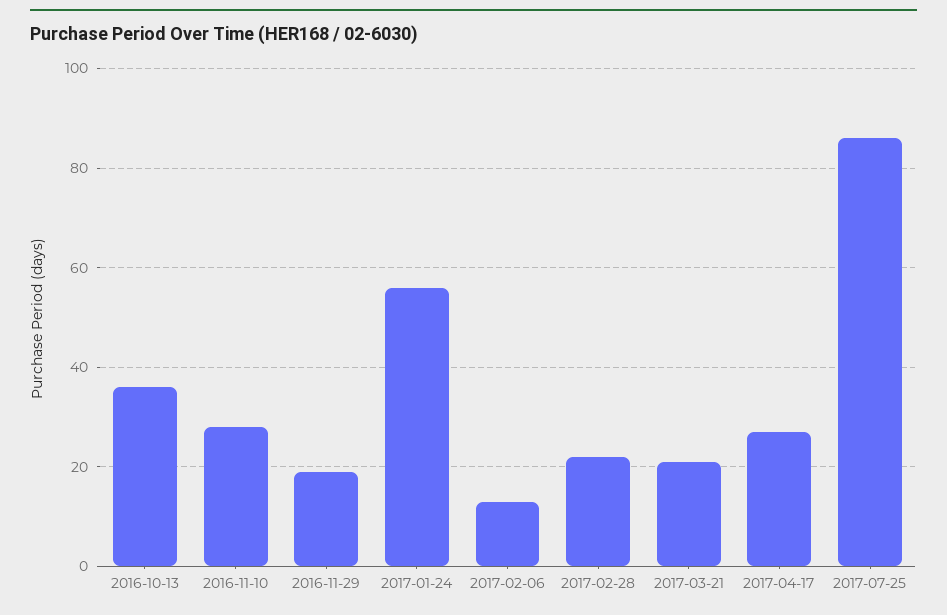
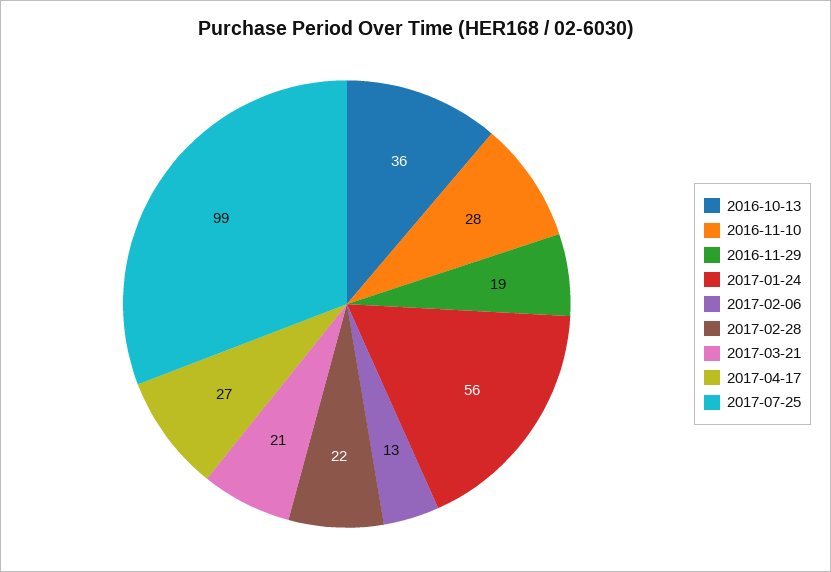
2017-07-25: 85 -> 99

